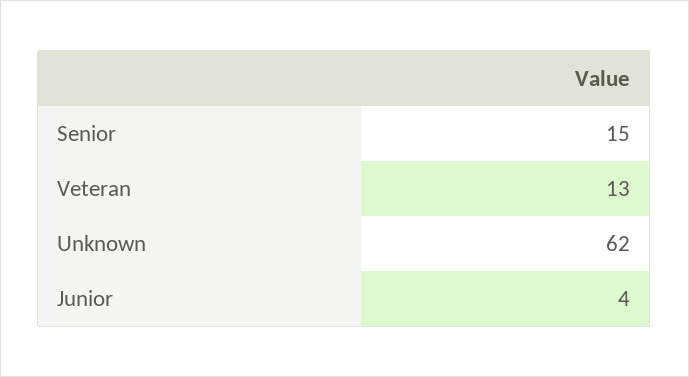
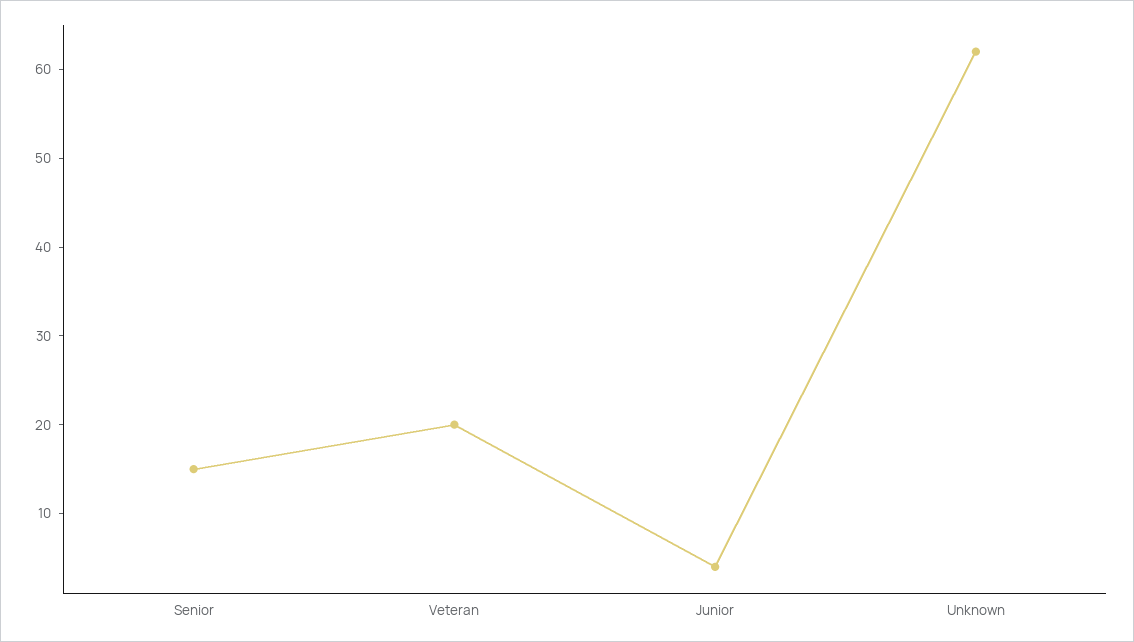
Veteran: 13 -> 20

